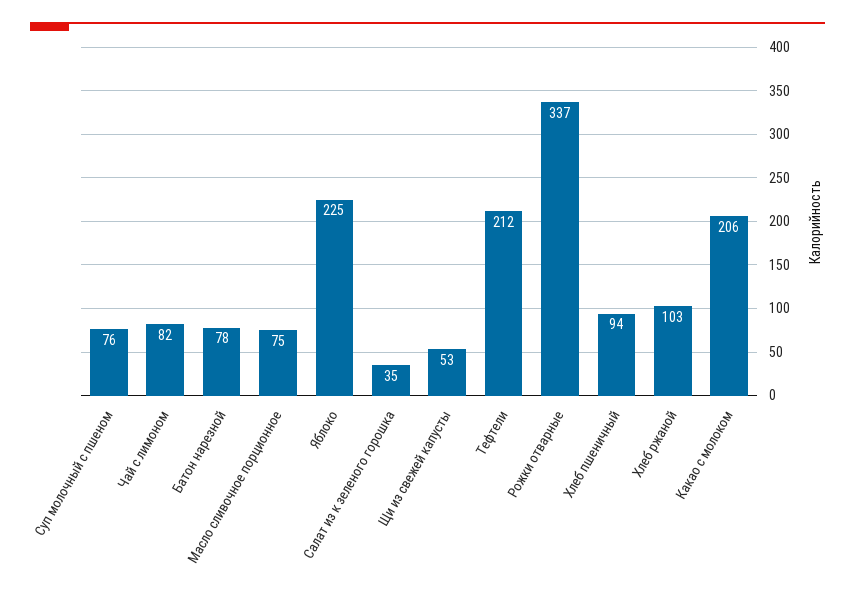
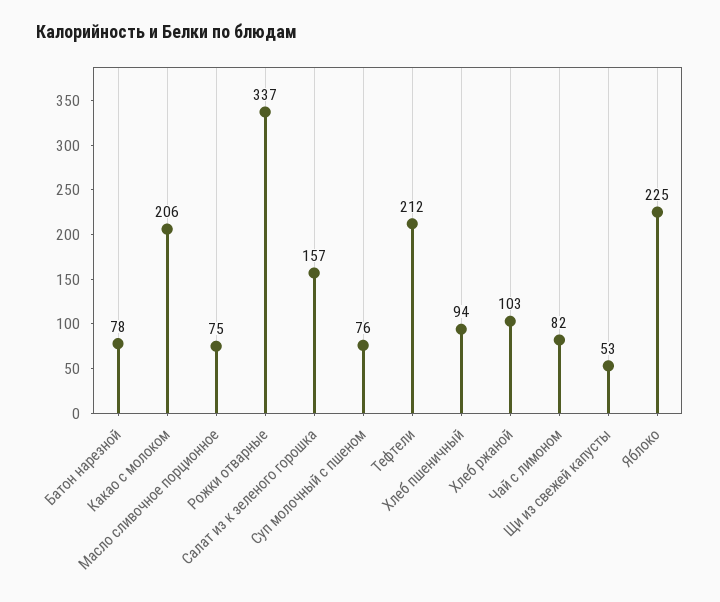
Салат из к зеленого горошка: 35 -> 157

